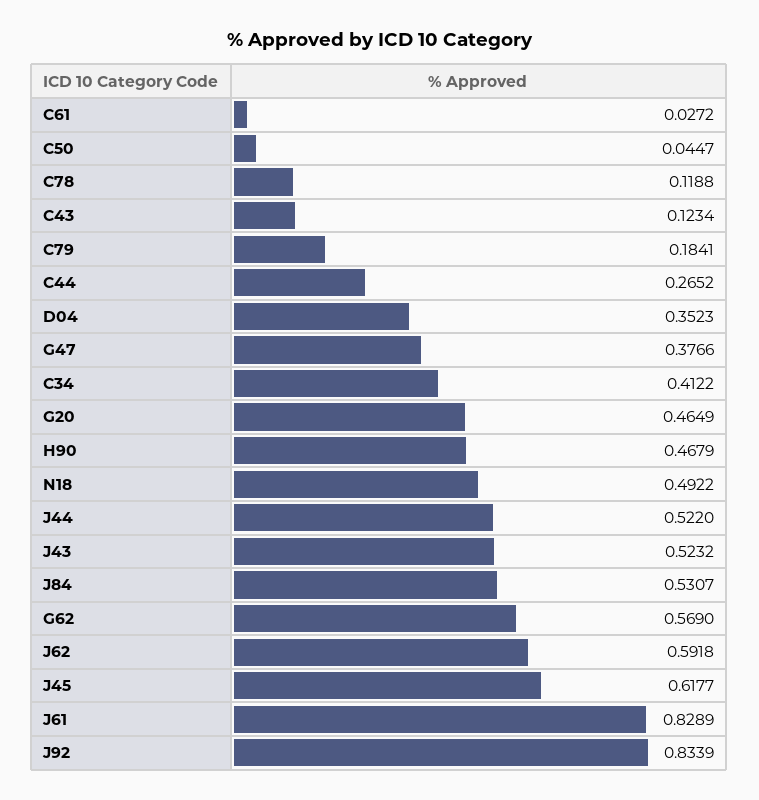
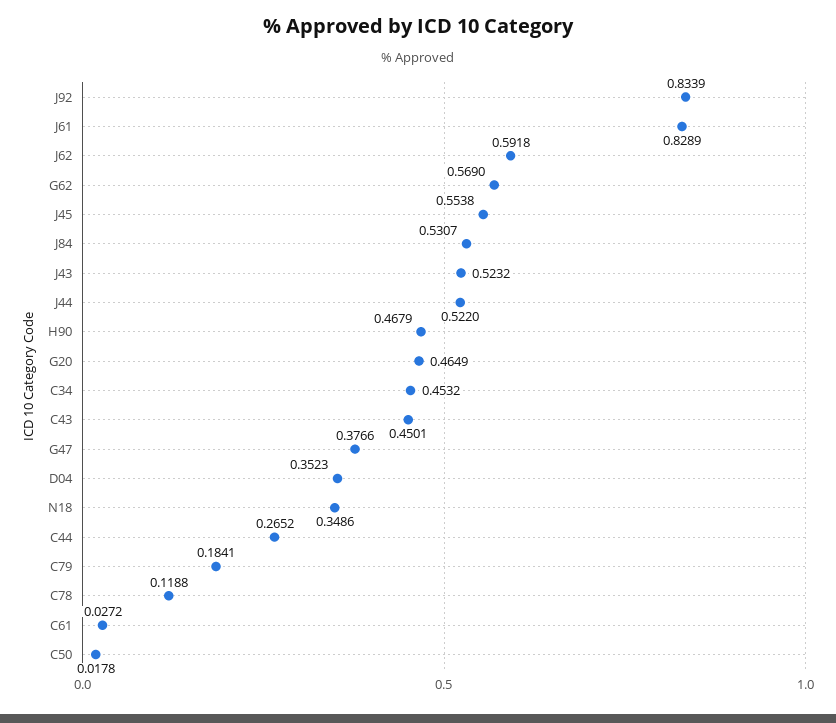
C50: 0.0447 -> 0.0178
C43: 0.1234 -> 0.4501
C34: 0.4122 -> 0.4532
N18: 0.4922 -> 0.3486
J45: 0.6177 -> 0.5538

